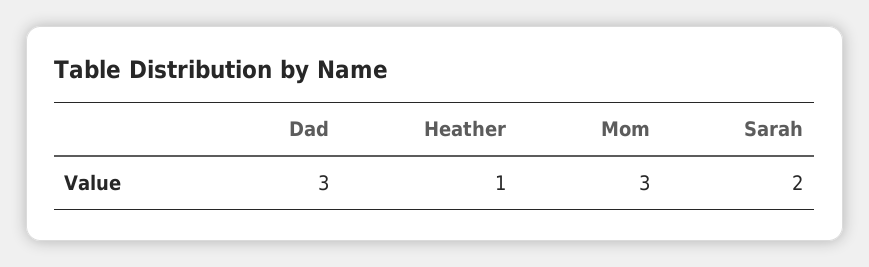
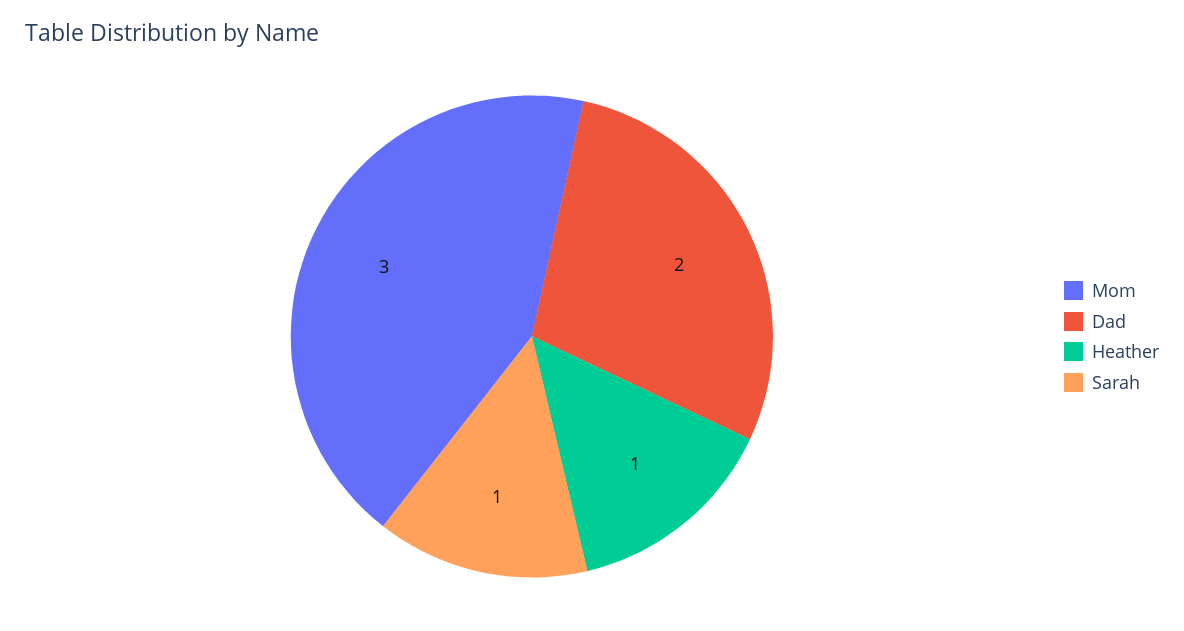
Dad: 3 -> 2
Sarah: 2 -> 1

